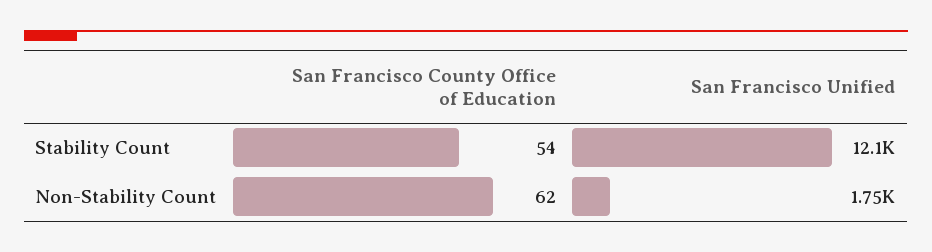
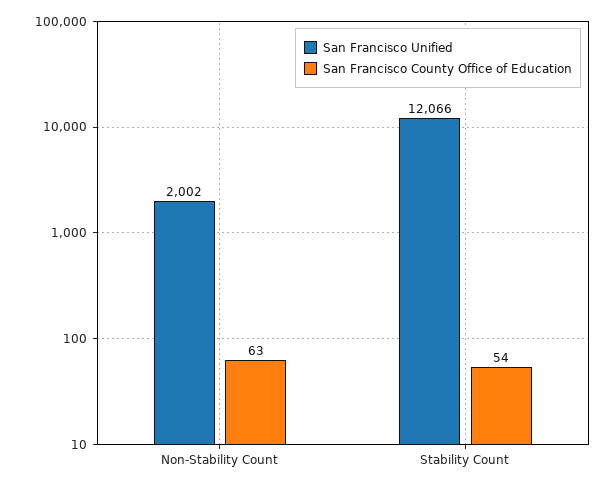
San Francisco County Office of Education, Non-Stability Count: 62 -> 63
San Francisco Unified, Non-Stability Count: 1750 -> 2002

